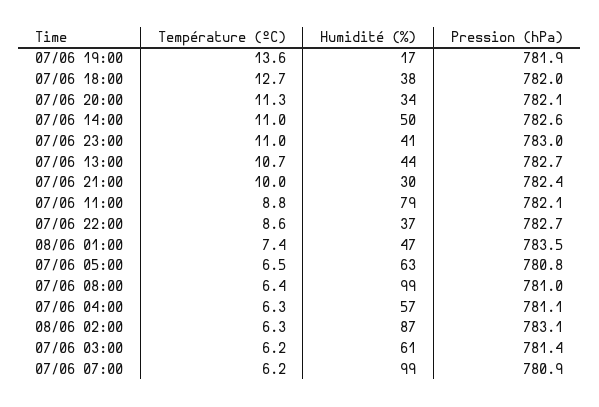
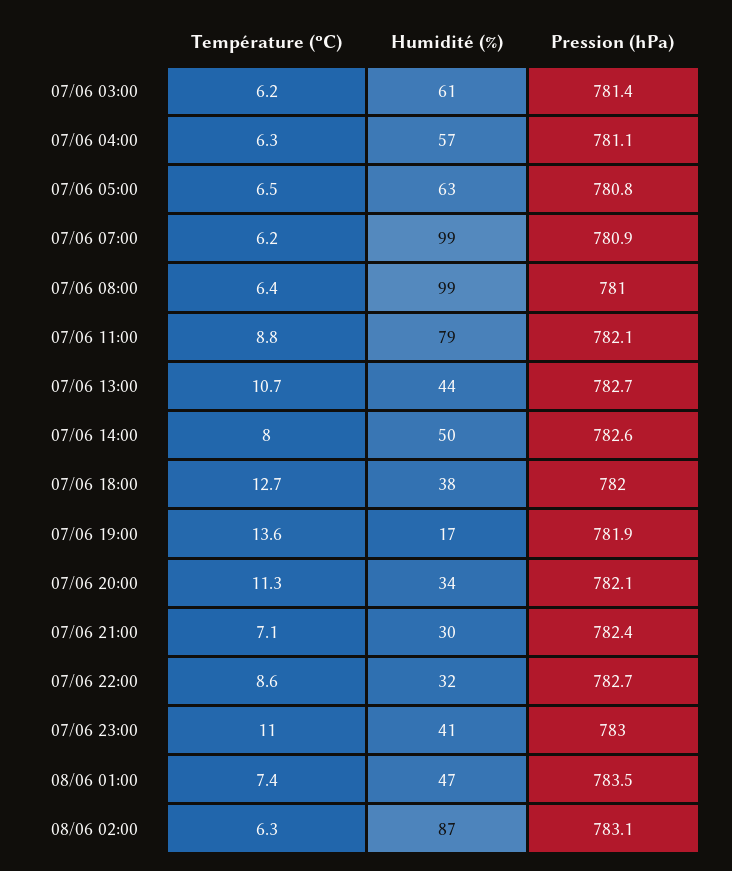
Température (ºC), 07/06 14:00: 11 -> 8
Température (ºC), 07/06 21:00: 10 -> 7.1
Humidité (%), 07/06 22:00: 37 -> 32

